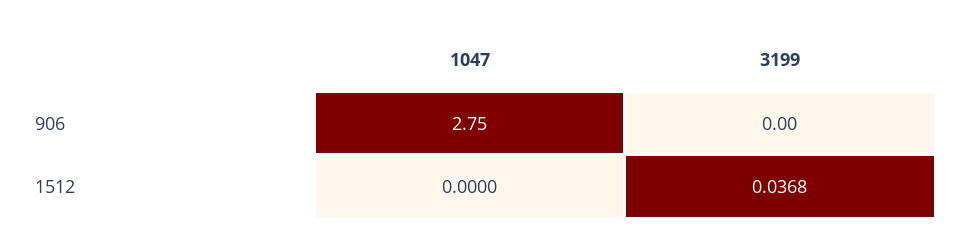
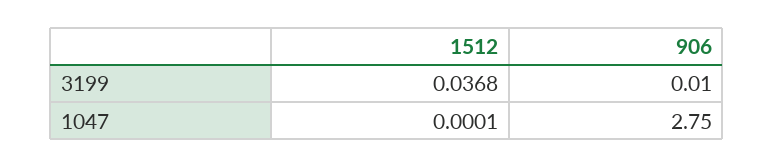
3199, 906: 0 -> 0.01
1047, 1512: 0 -> 0.0001

